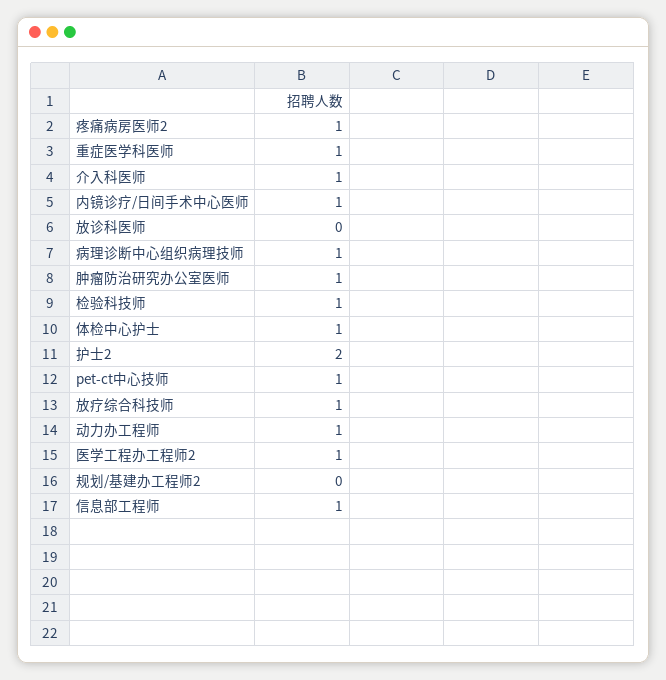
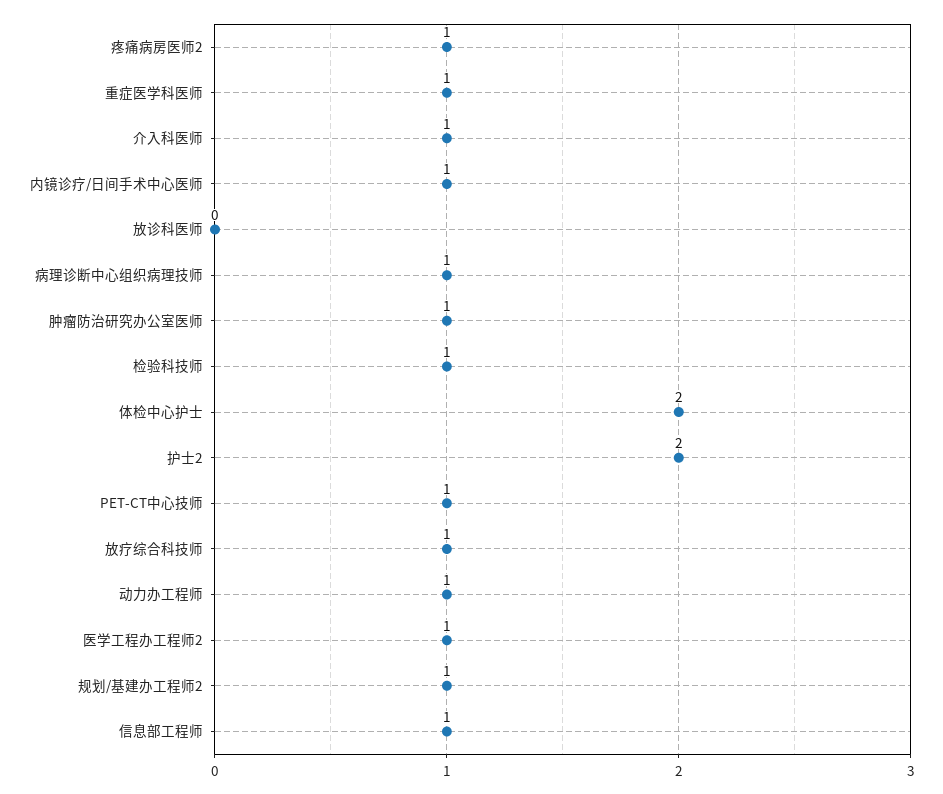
体检中心护士: 1 -> 2
规划/基建办工程师2: 0 -> 1

